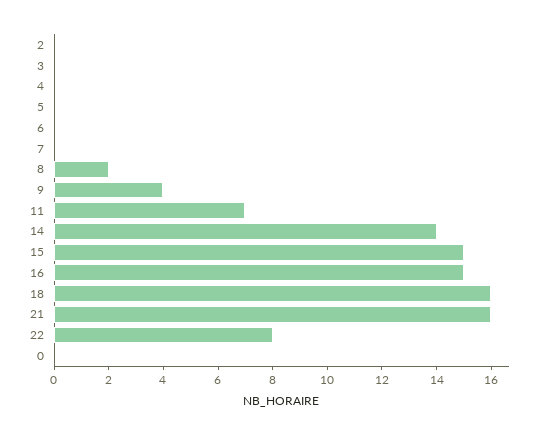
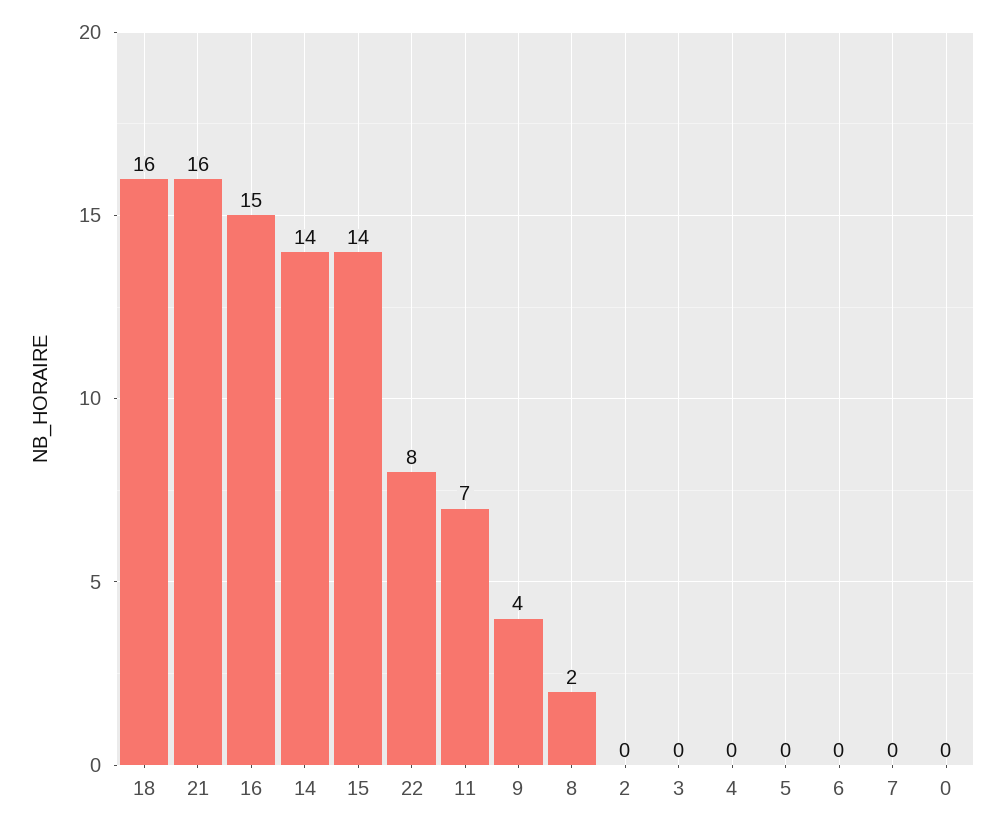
15: 15 -> 14

